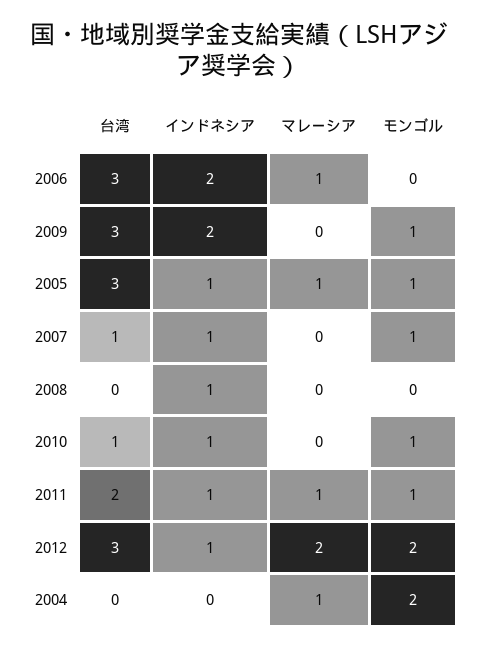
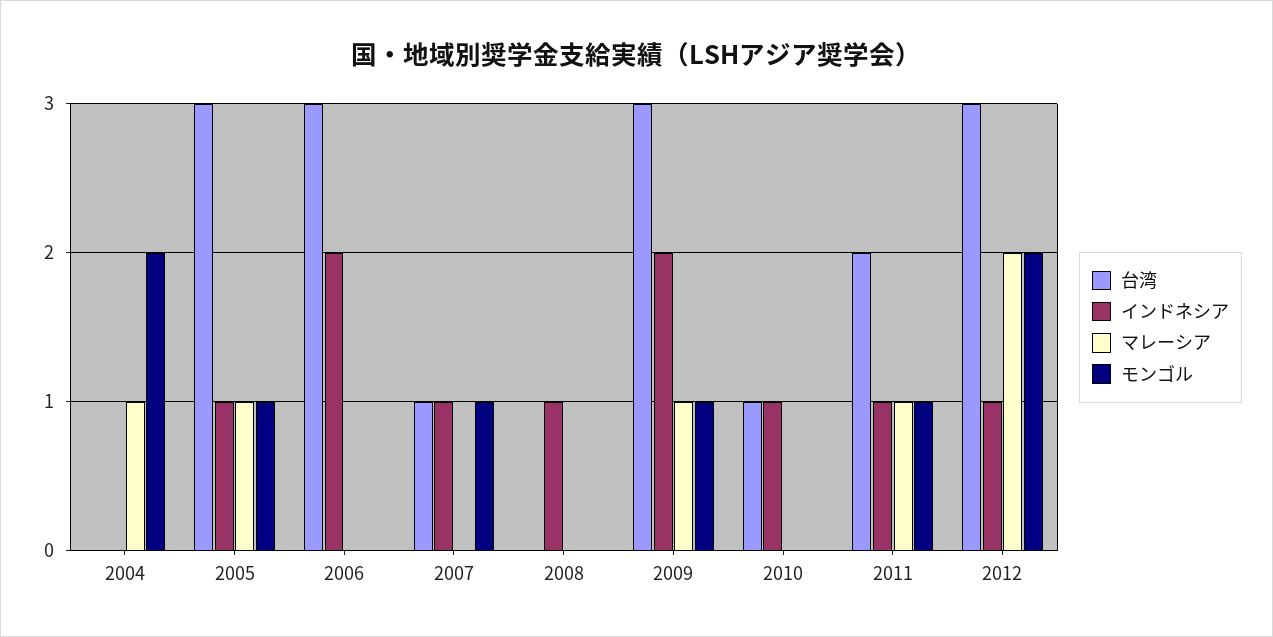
マレーシア, 2006: 1 -> 0
マレーシア, 2009: 0 -> 1
モンゴル, 2010: 1 -> 0

